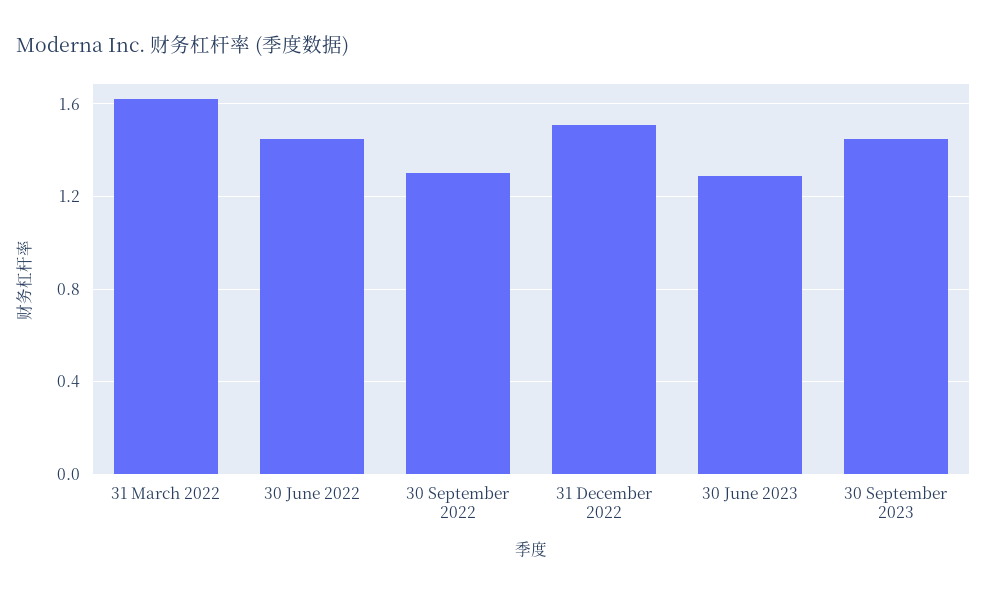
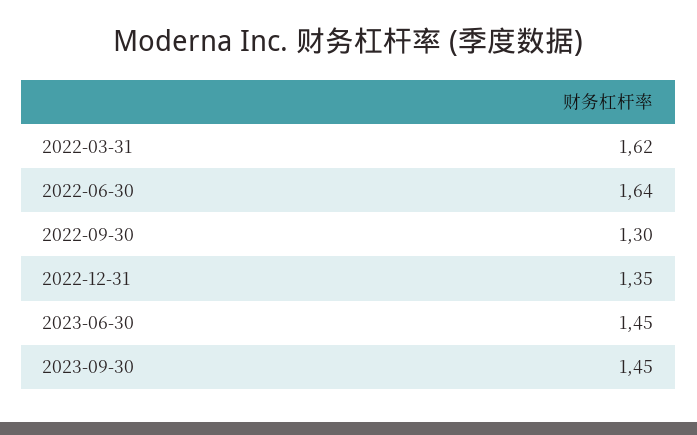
30 June 2022: 1.45 -> 1.64
31 December 2022: 1.5 -> 1.35
30 June 2023: 1.3 -> 1.45

